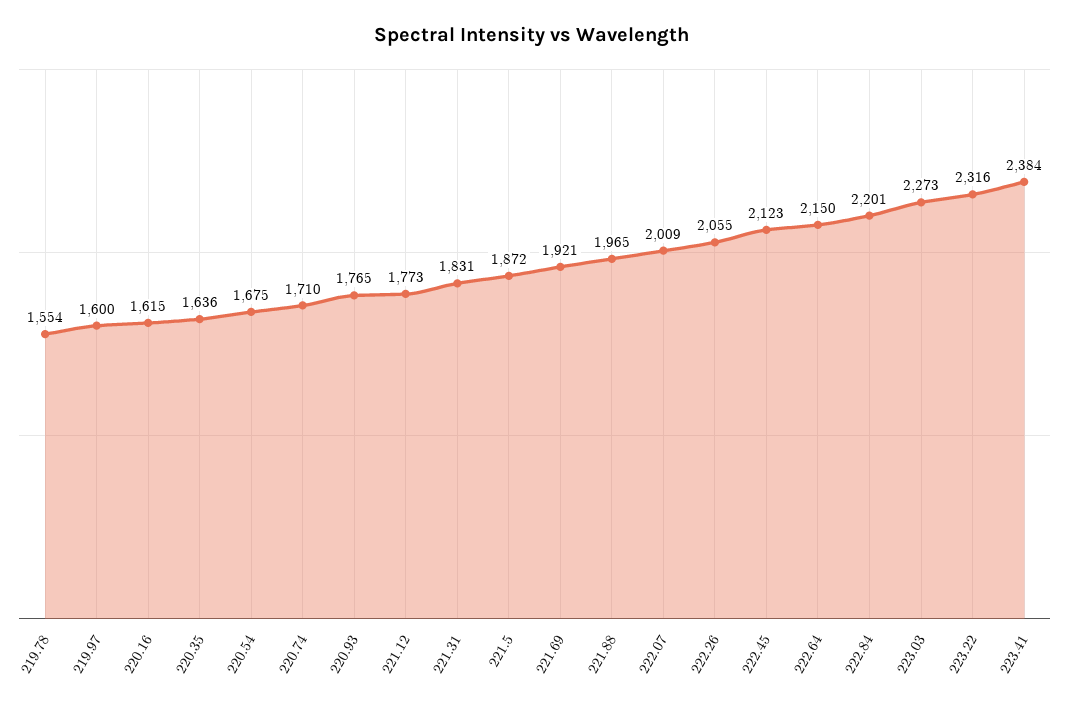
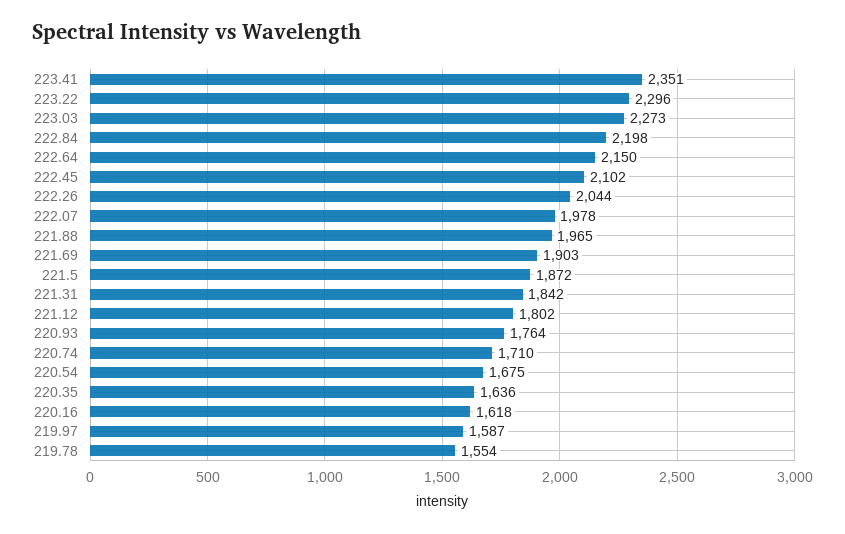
219.97: 1600 -> 1587
220.16: 1615 -> 1618
220.93: 1765 -> 1764
221.12: 1773 -> 1802
221.31: 1831 -> 1842
221.69: 1921 -> 1903
222.07: 2009 -> 1978
222.26: 2055 -> 2044
222.45: 2123 -> 2102
222.84: 2201 -> 2198
223.22: 2316 -> 2296
223.41: 2384 -> 2351

